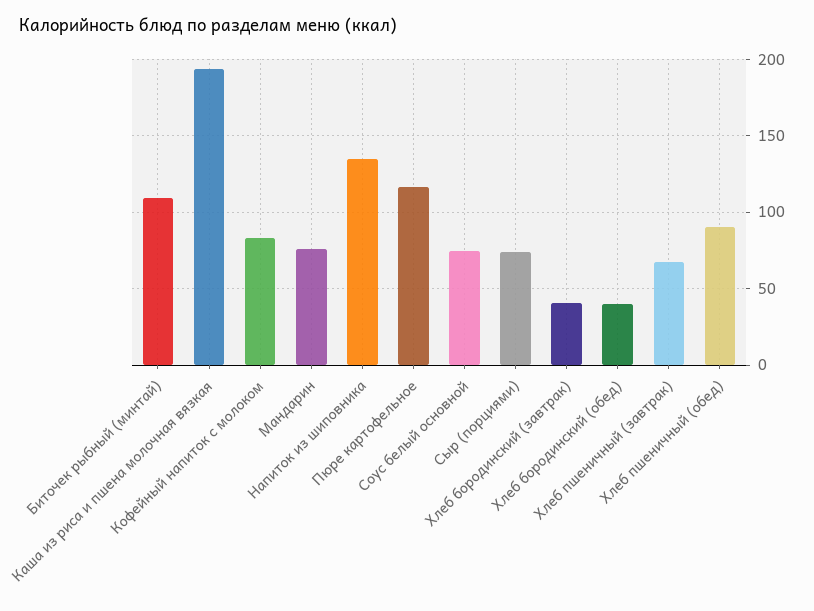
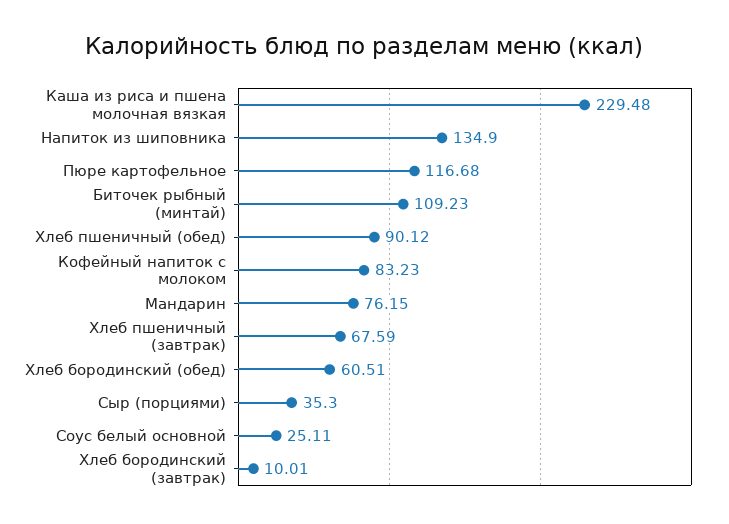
Каша из риса и пшена молочная вязкая: 195 -> 229.48
Соус белый основной: 75 -> 25.11
Сыр (порциями): 75 -> 35.3
Хлеб бородинский (завтрак): 40 -> 10.01
Хлеб бородинский (обед): 40 -> 60.51

